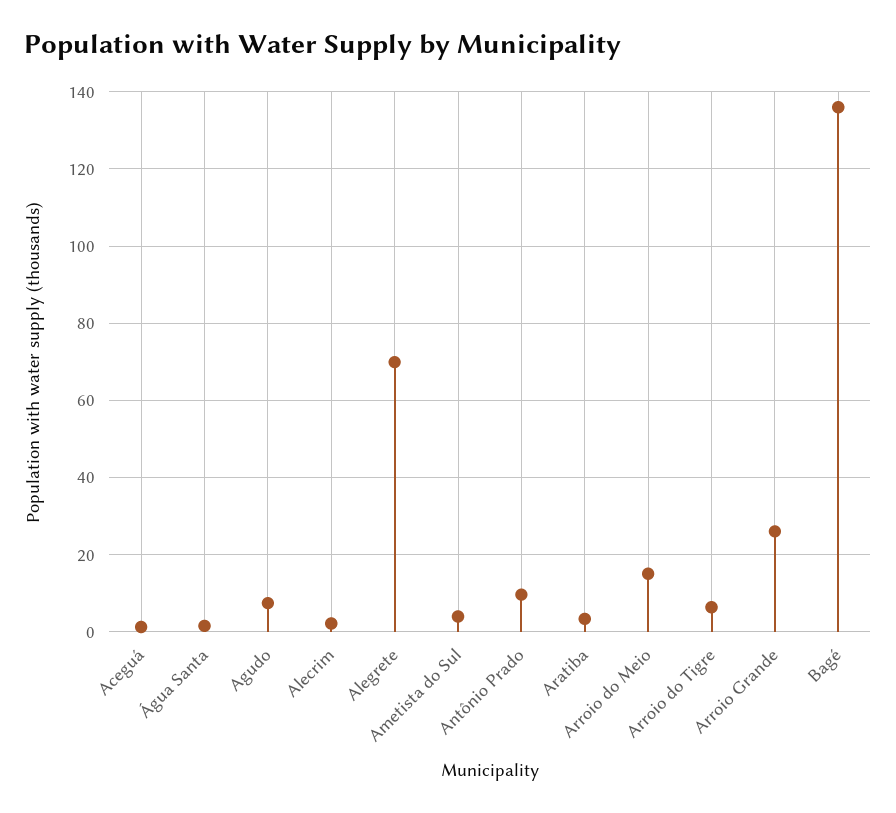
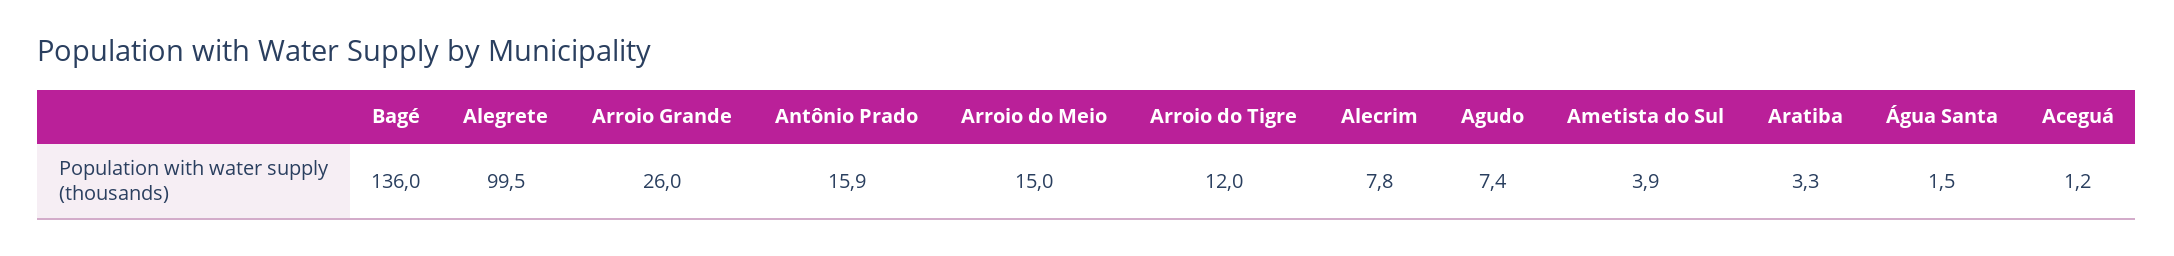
Alecrim: 2 -> 7.8
Alegrete: 70 -> 99.5
Antônio Prado: 10 -> 15.9
Arroio do Tigre: 6 -> 12

